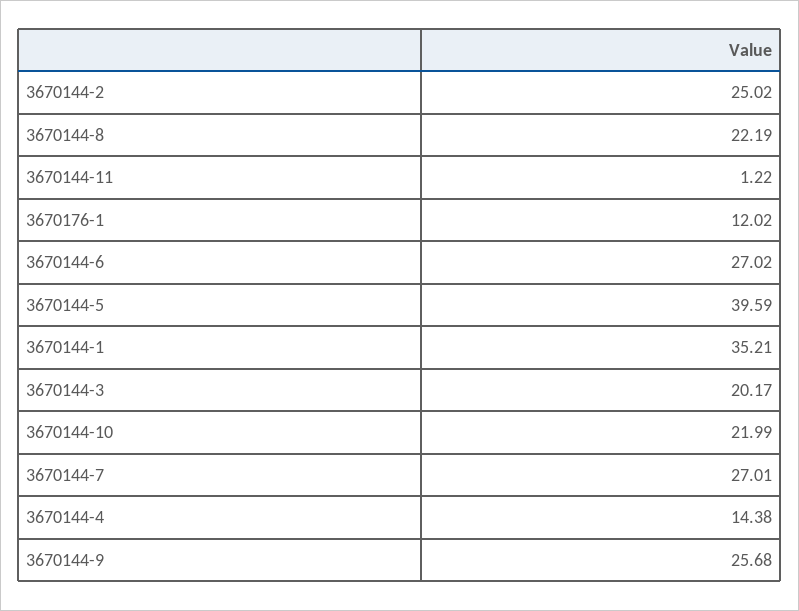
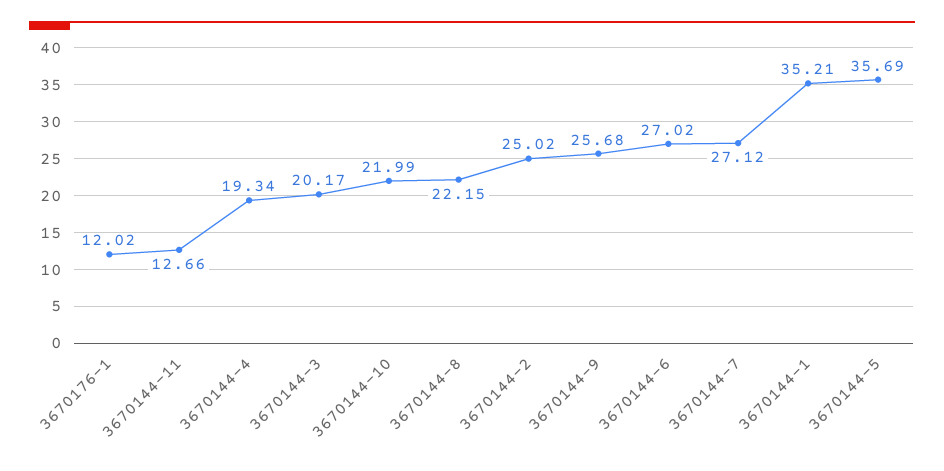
3670144-8: 22.19 -> 22.15
3670144-11: 1.22 -> 12.66
3670144-5: 39.59 -> 35.69
3670144-7: 27.01 -> 27.12
3670144-4: 14.38 -> 19.34

